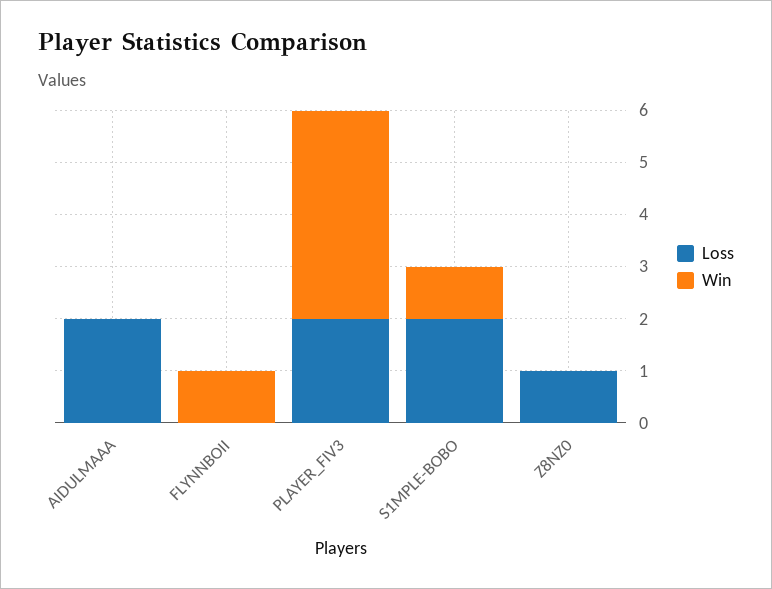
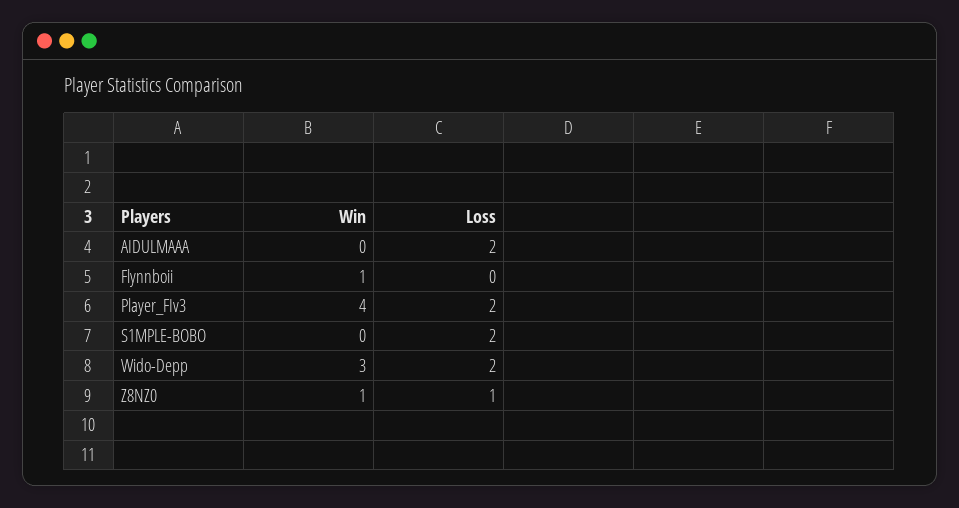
Win, S1MPLE-BOBO: 1 -> 0
Win, Z8NZ0: 0 -> 1
Win, Wido-Depp: none -> 3
Loss, Wido-Depp: none -> 2

